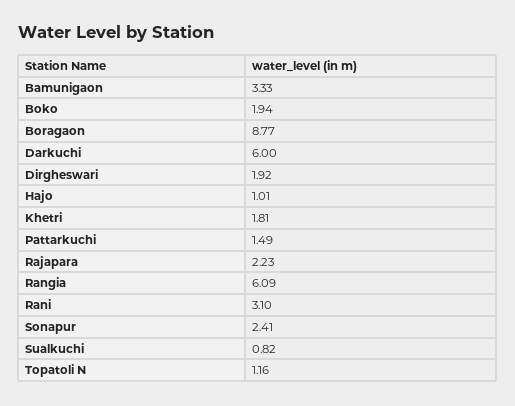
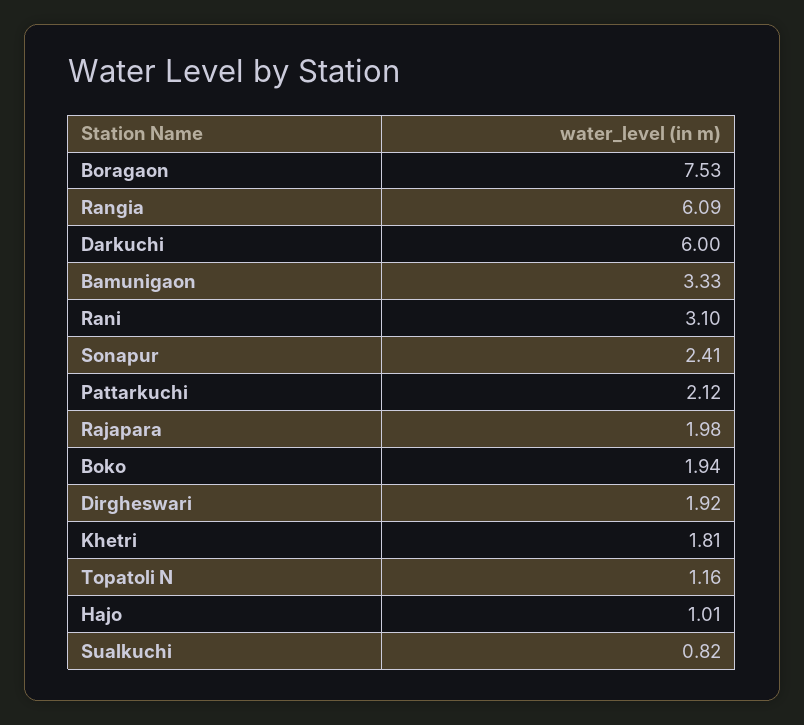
Boragaon: 8.77 -> 7.53
Pattarkuchi: 1.49 -> 2.12
Rajapara: 2.23 -> 1.98

